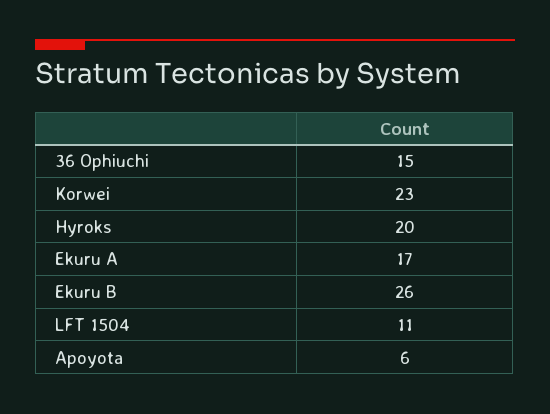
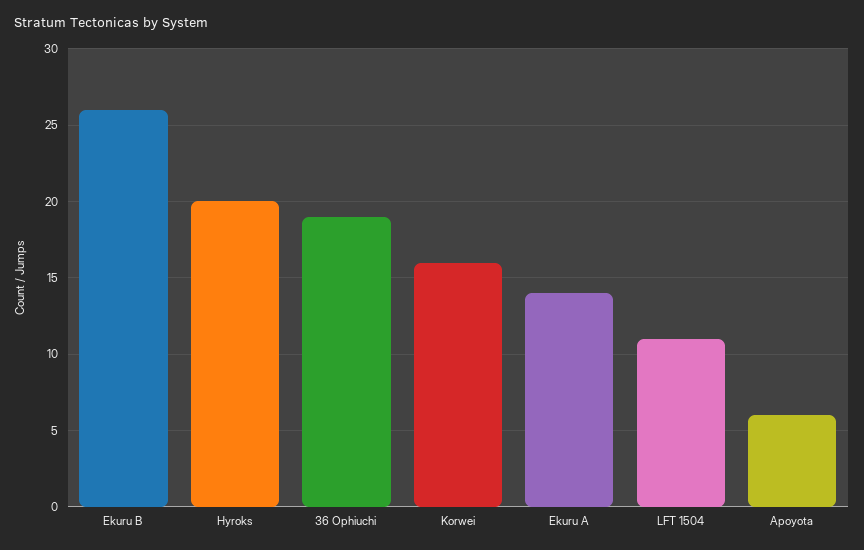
36 Ophiuchi: 15 -> 19
Korwei: 23 -> 16
Ekuru A: 17 -> 14

